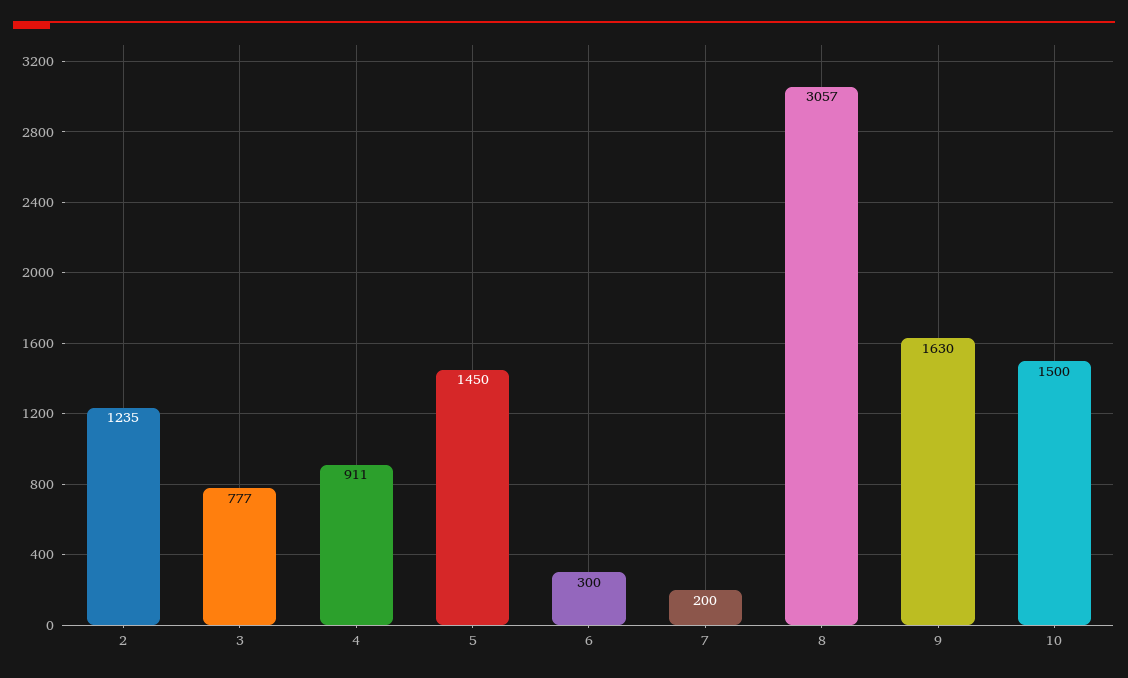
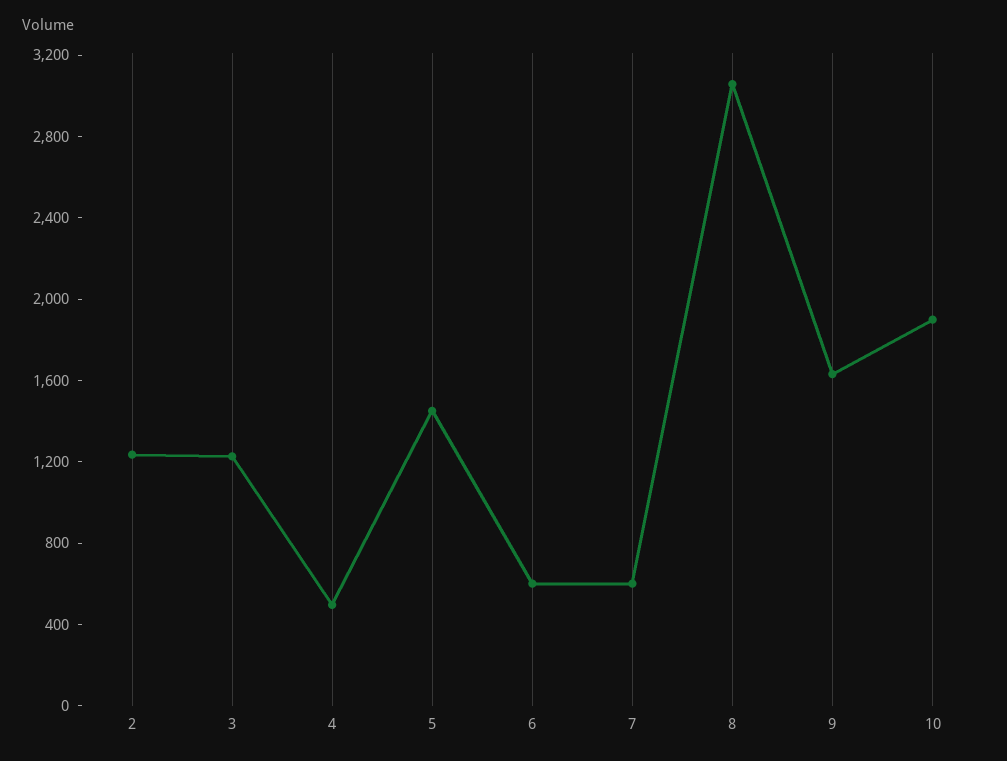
3: 777 -> 1200
4: 911 -> 500
6: 300 -> 600
7: 200 -> 600
10: 1500 -> 1900

